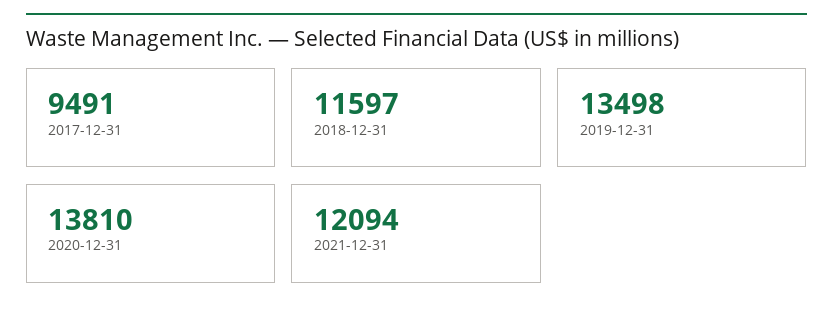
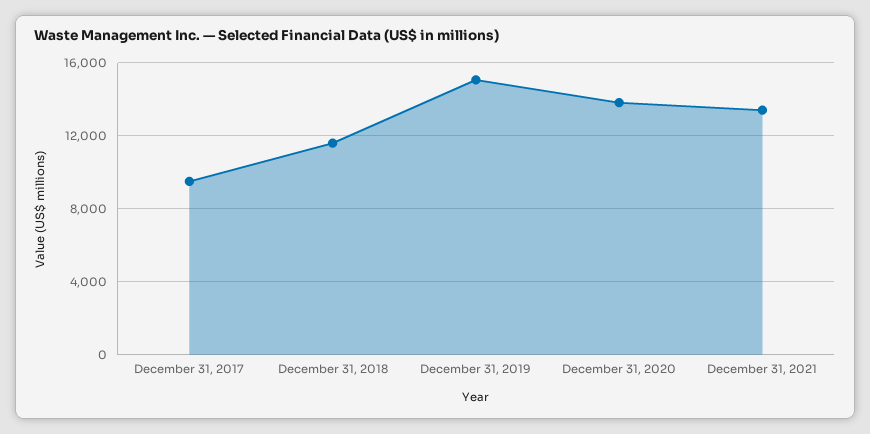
2019-12-31: 13498 -> 15000
2021-12-31: 12094 -> 13500

